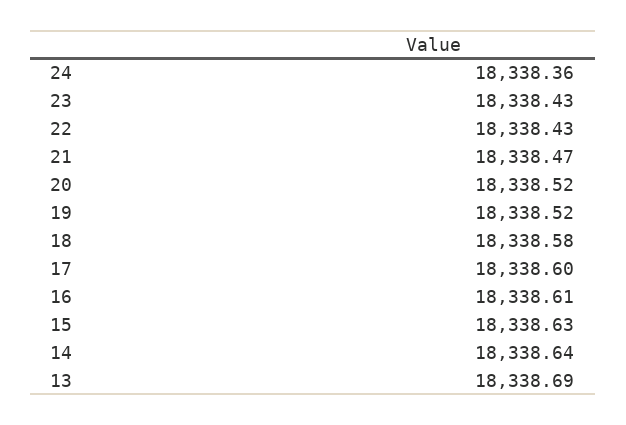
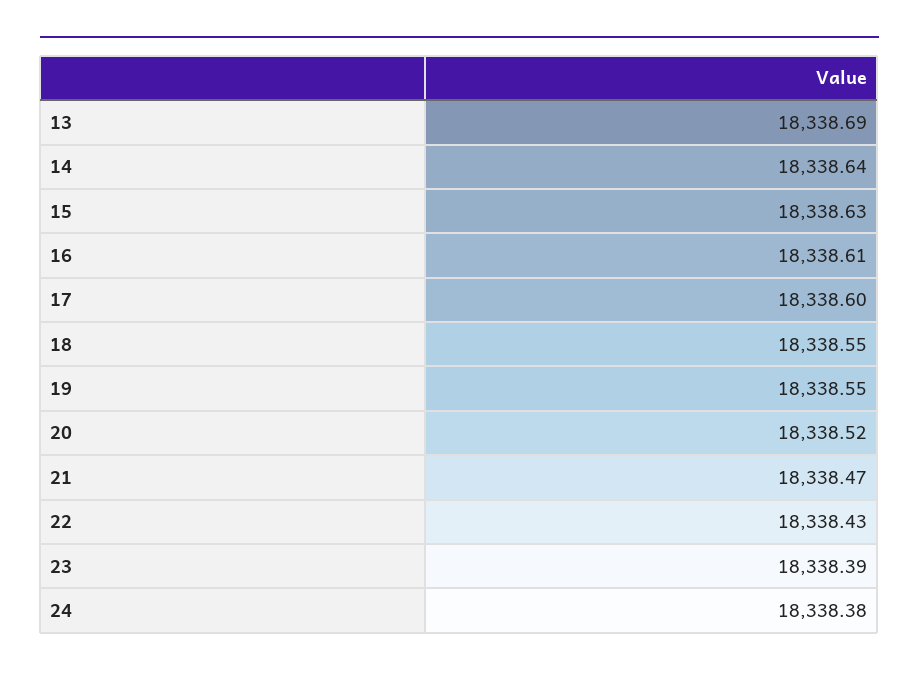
24: 18338.36 -> 18338.38
23: 18338.43 -> 18338.39
19: 18338.52 -> 18338.55
18: 18338.58 -> 18338.55

